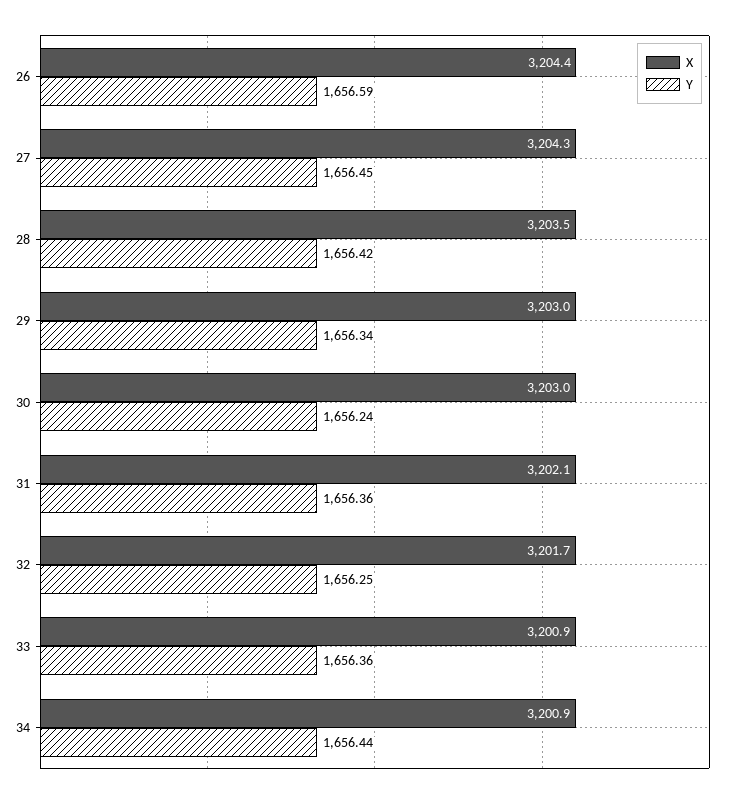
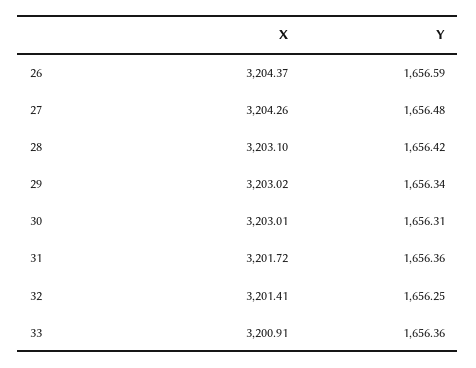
Y, 27: 1656.45 -> 1656.48
X, 28: 3203.5 -> 3203.1
Y, 30: 1656.24 -> 1656.31
X, 31: 3202.1 -> 3201.72
X, 32: 3201.7 -> 3201.41
X, 34: 3200.9 -> none
Y, 34: 1656.44 -> none

